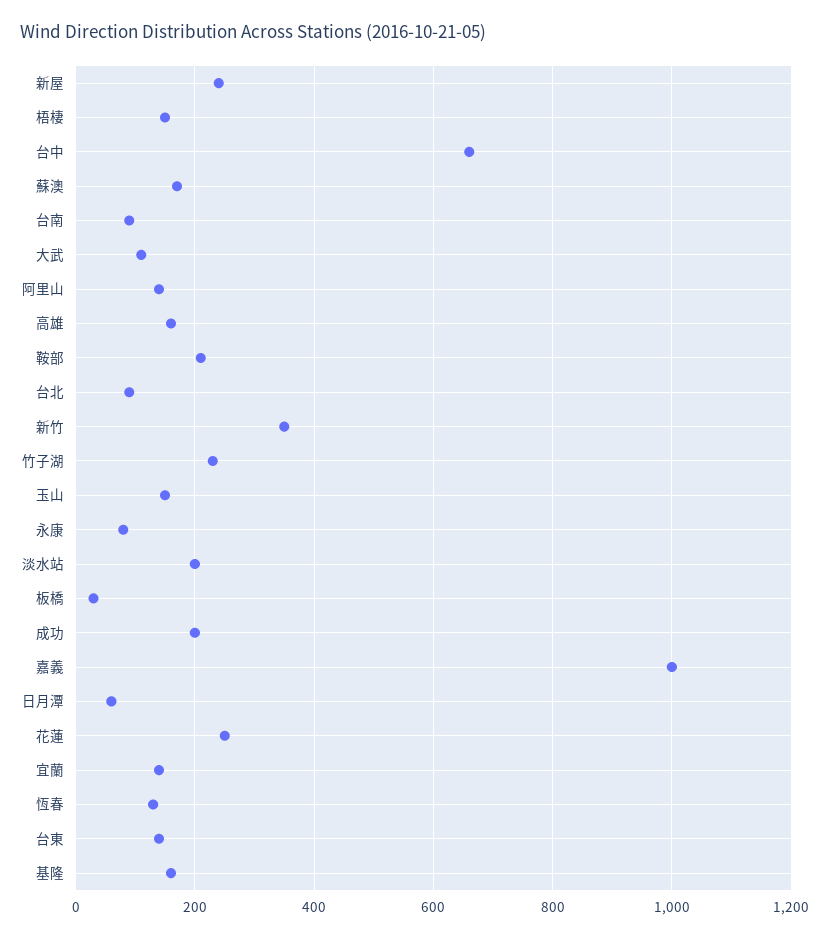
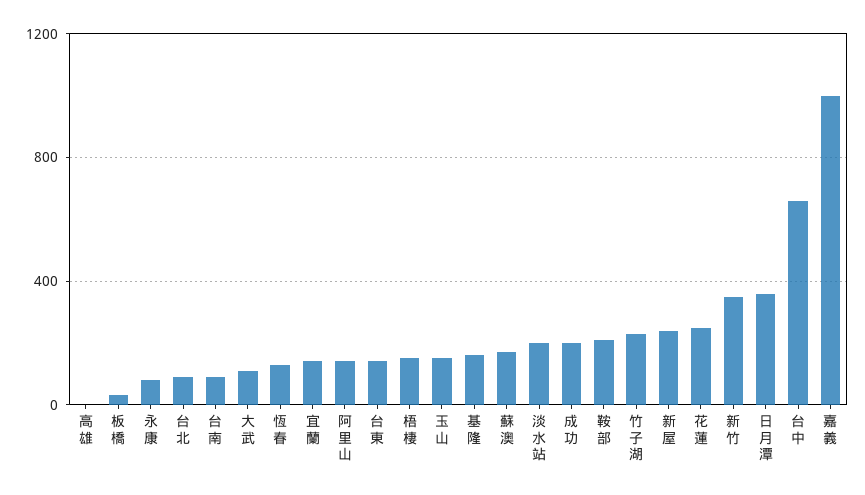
高雄: 160 -> 0
日月潭: 60 -> 350

